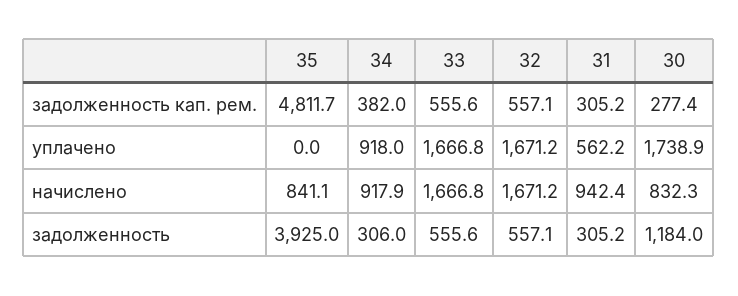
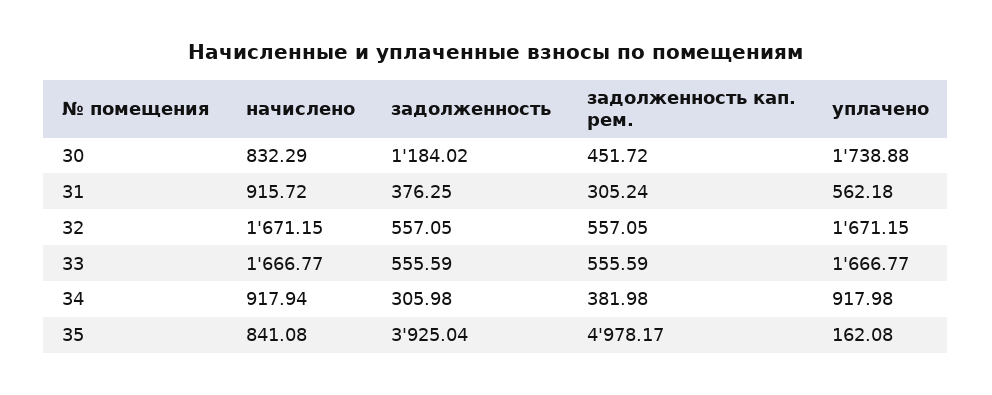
35, задолженность кап. рем.: 4811.7 -> 4978.17
30, задолженность кап. рем.: 277.4 -> 451.72
35, уплачено: 0 -> 162.08
31, начислено: 942.4 -> 915.72
31, задолженность: 305.2 -> 376.25

